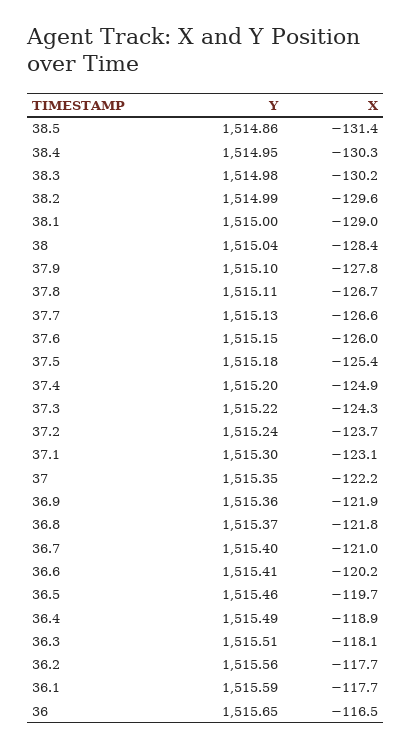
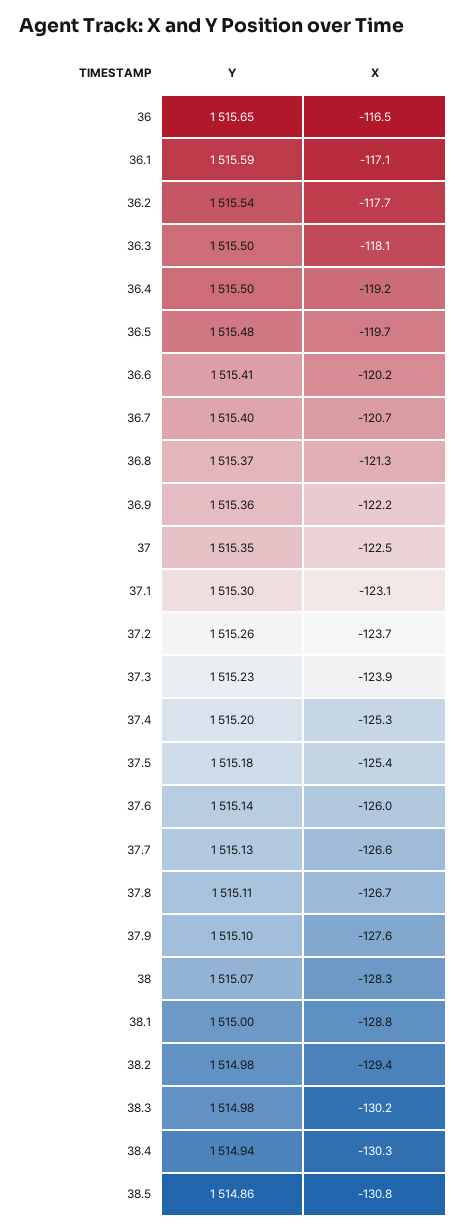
X, 38.5: -131.4 -> -130.8
Y, 38.4: 1514.95 -> 1514.94
Y, 38.2: 1514.99 -> 1514.98
X, 38.2: -129.6 -> -129.4
X, 38.1: -129 -> -128.8
Y, 38: 1515.04 -> 1515.07
X, 38: -128.4 -> -128.3
X, 37.9: -127.8 -> -127.6
Y, 37.6: 1515.15 -> 1515.14
X, 37.4: -124.9 -> -125.3
Y, 37.3: 1515.22 -> 1515.23
X, 37.3: -124.3 -> -123.9
Y, 37.2: 1515.24 -> 1515.26
X, 37: -122.2 -> -122.5
X, 36.9: -121.9 -> -122.2
X, 36.8: -121.8 -> -121.3
X, 36.7: -121 -> -120.7
Y, 36.5: 1515.46 -> 1515.48
Y, 36.4: 1515.49 -> 1515.5
X, 36.4: -118.9 -> -119.2
Y, 36.3: 1515.51 -> 1515.5
Y, 36.2: 1515.56 -> 1515.54
X, 36.1: -117.7 -> -117.1

